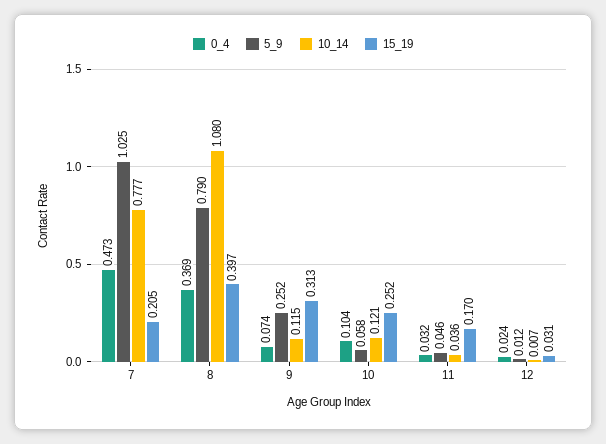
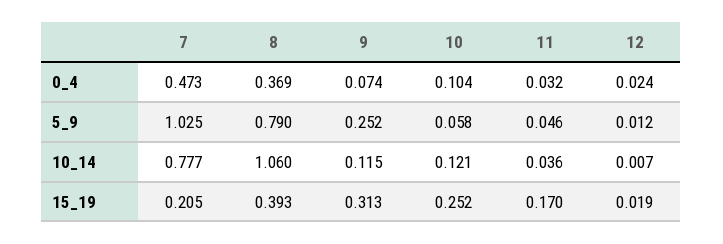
10_14, 8: 1.08 -> 1.06
15_19, 8: 0.397 -> 0.393
15_19, 12: 0.031 -> 0.019

